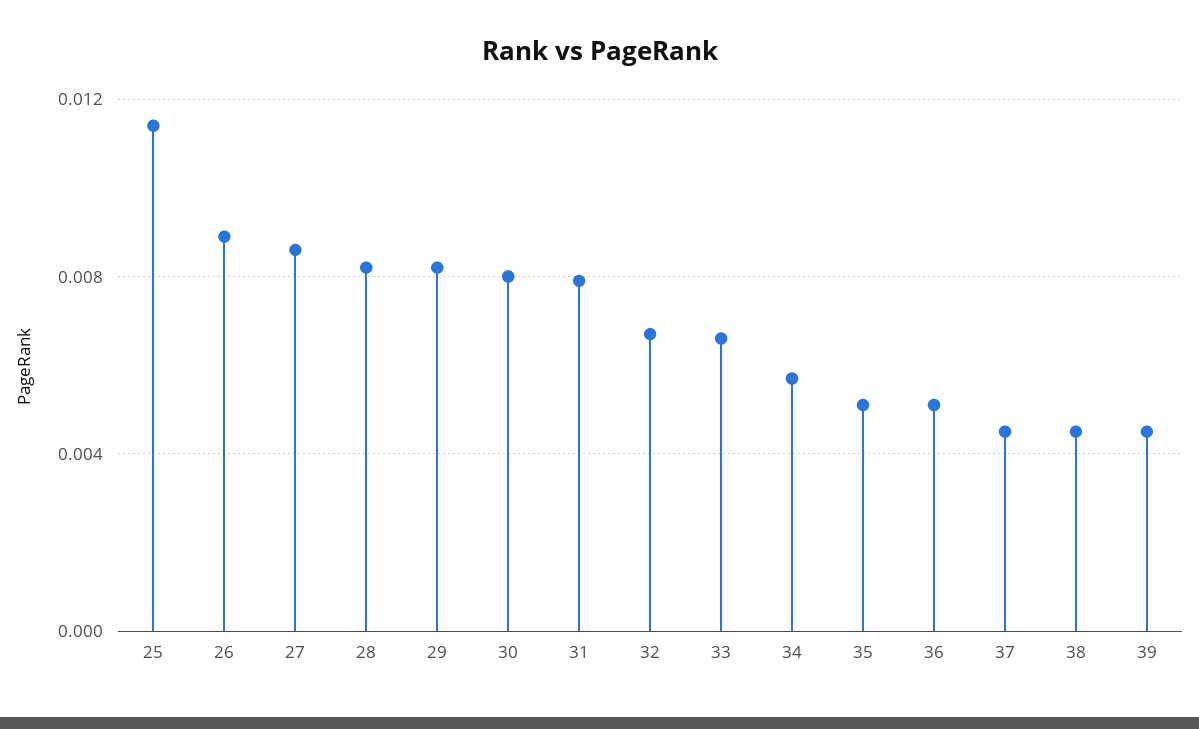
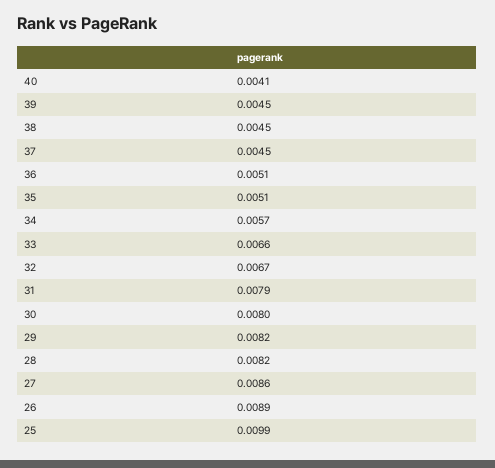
25: 0.0115 -> 0.0099
40: none -> 0.0041

